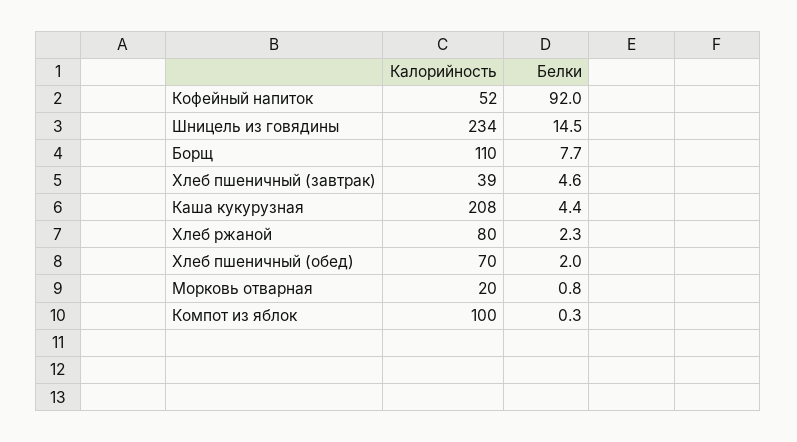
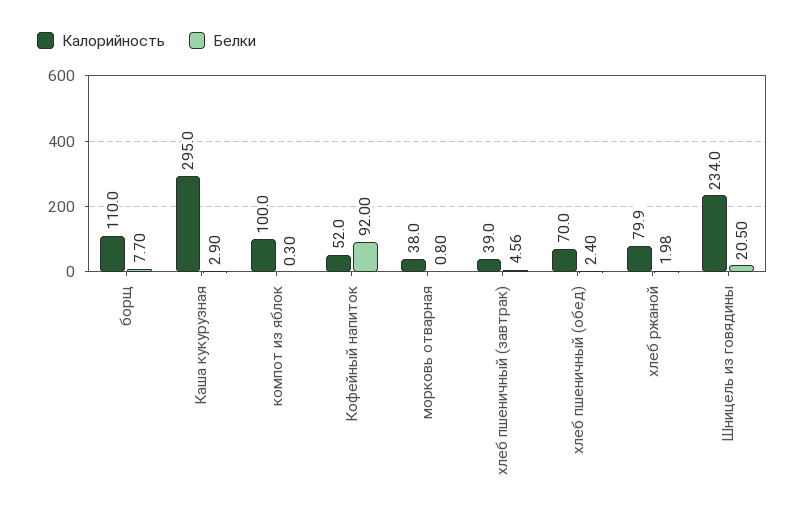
Белки, Шницель из говядины: 14.5 -> 20.5
Калорийность, Каша кукурузная: 208 -> 295
Белки, Каша кукурузная: 4.4 -> 2.9
Белки, Хлеб ржаной: 2.3 -> 1.98
Белки, Хлеб пшеничный (обед): 2 -> 2.4
Калорийность, Морковь отварная: 20 -> 38

